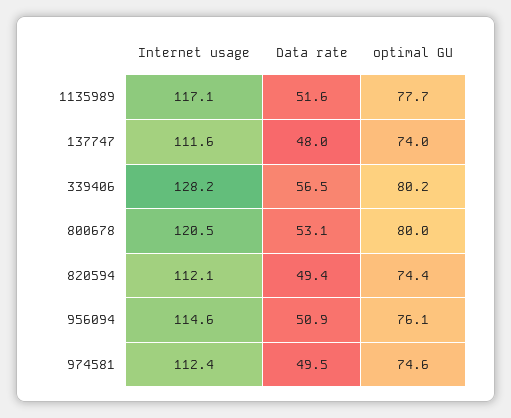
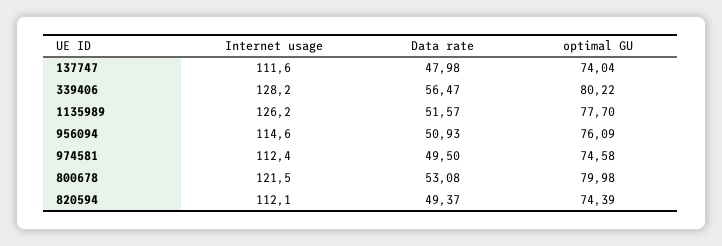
Internet usage, 1135989: 117.1 -> 126.2
Internet usage, 800678: 120.5 -> 121.5

